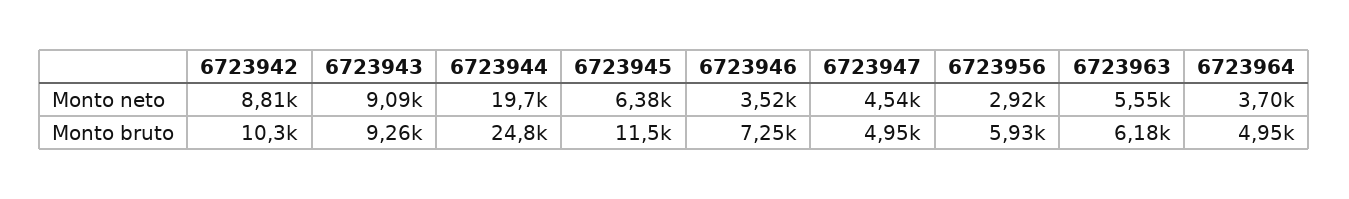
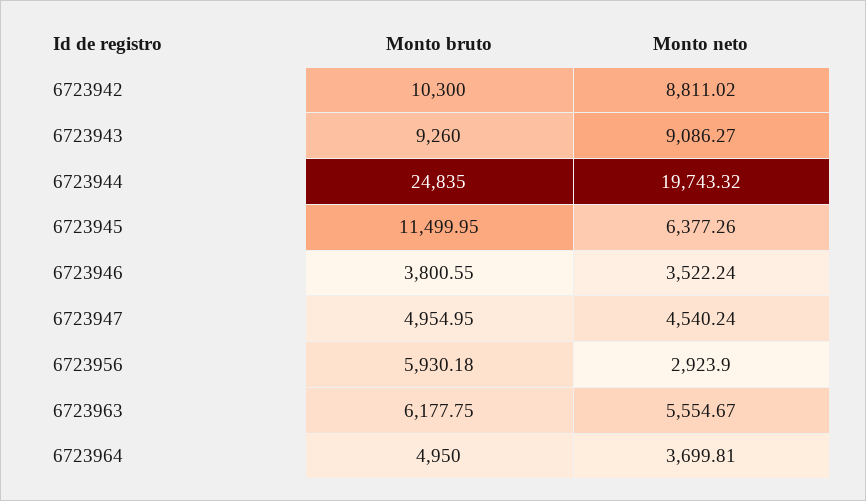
6723946, Monto bruto: 7250 -> 3800.55

